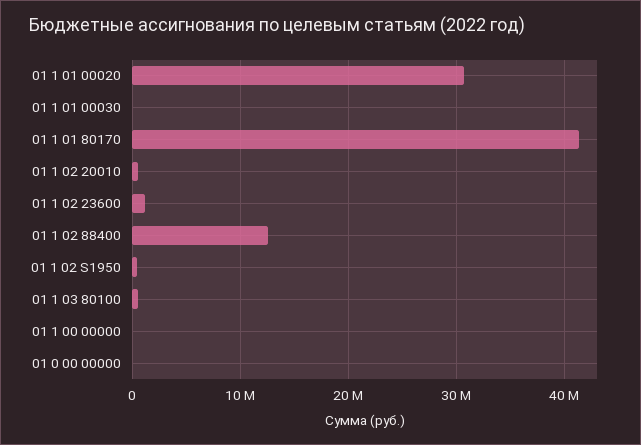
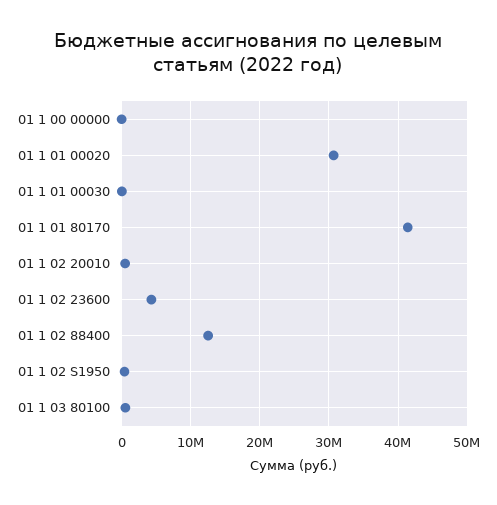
01 1 02 23600: 1000000 -> 4000000
01 0 00 00000: 0 -> none

